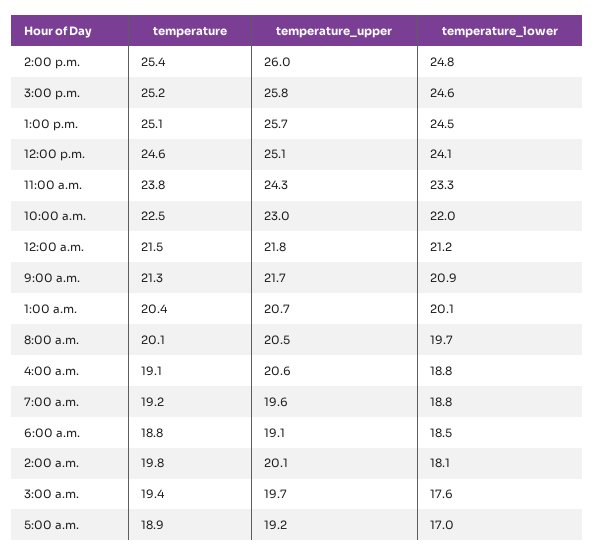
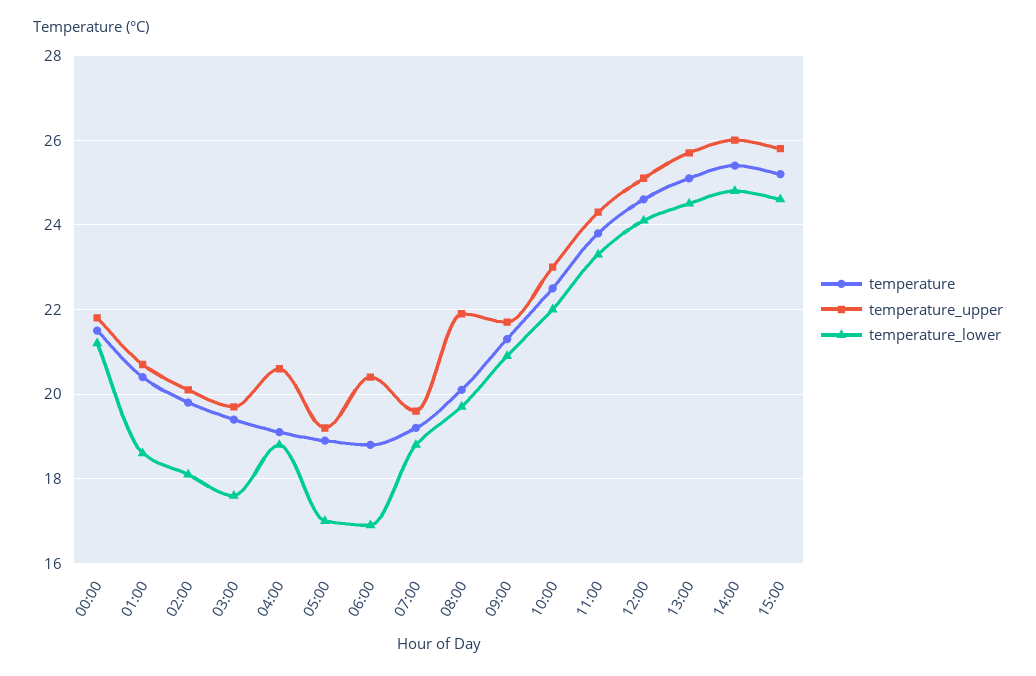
temperature_lower, 1:00 a.m.: 20.1 -> 18.5
temperature_upper, 8:00 a.m.: 20.5 -> 22
temperature_upper, 6:00 a.m.: 19.1 -> 20.5
temperature_lower, 6:00 a.m.: 18.5 -> 17

